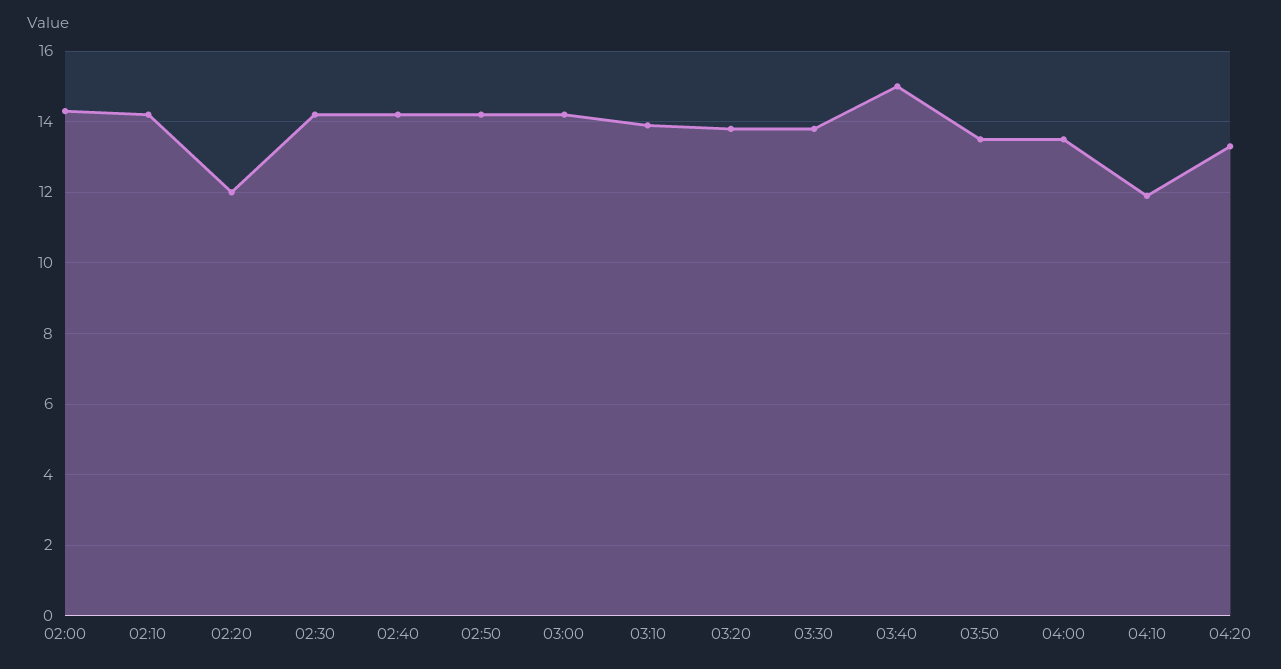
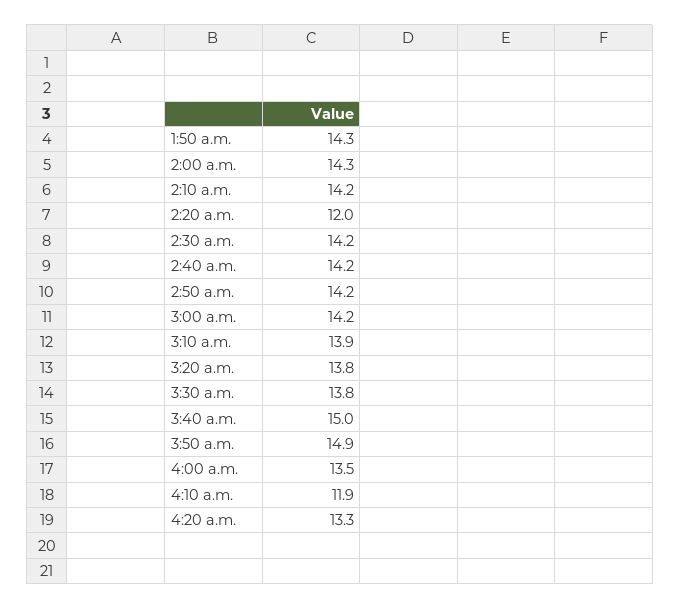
03:50: 13.5 -> 14.9
1:50 a.m.: none -> 14.3

